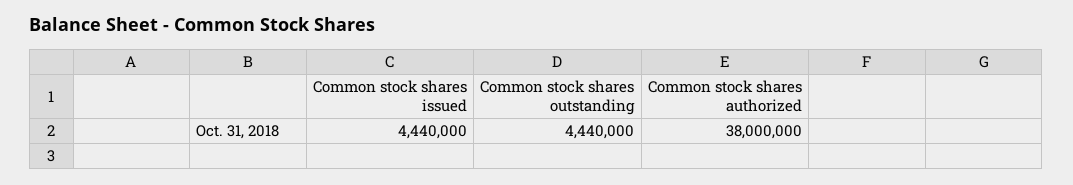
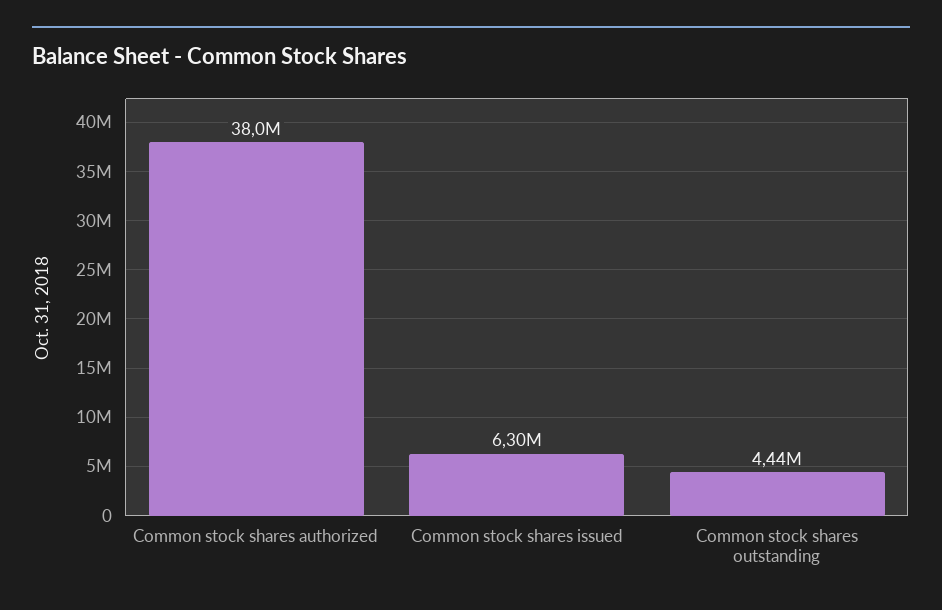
Common stock shares issued: 4440000 -> 6300000

